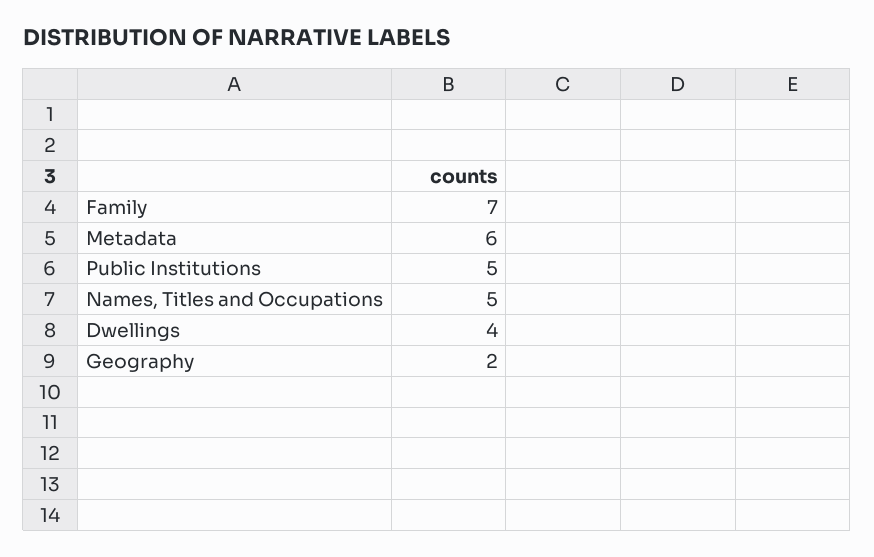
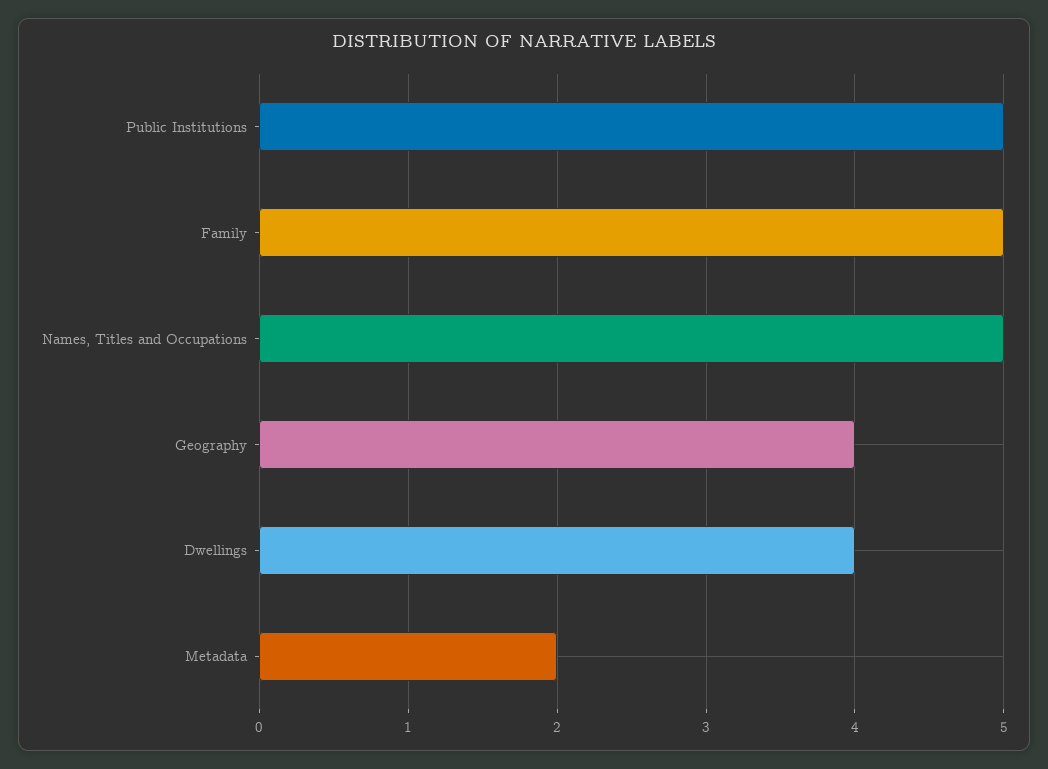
Family: 7 -> 5
Metadata: 6 -> 2
Geography: 2 -> 4

